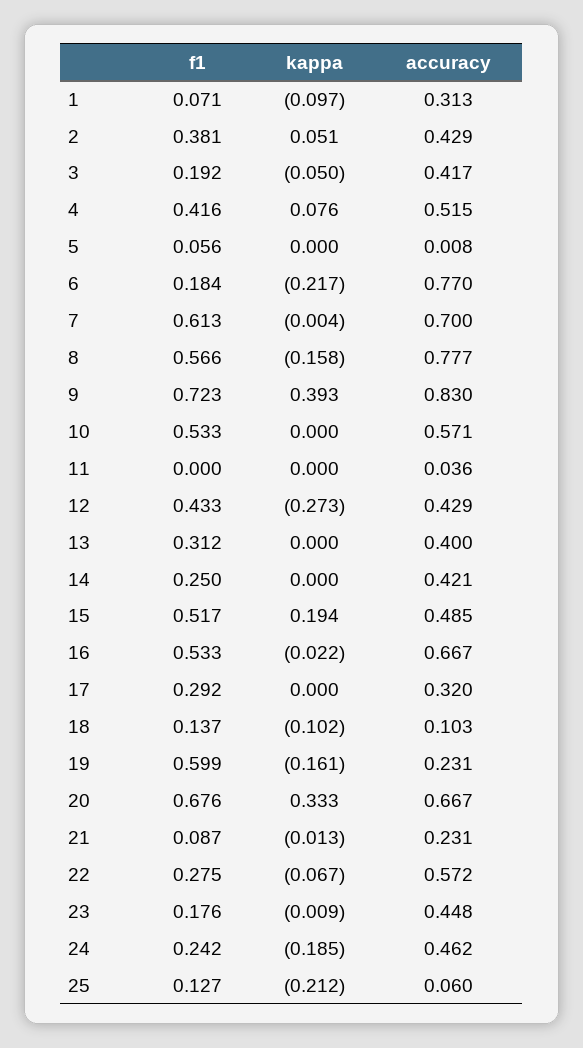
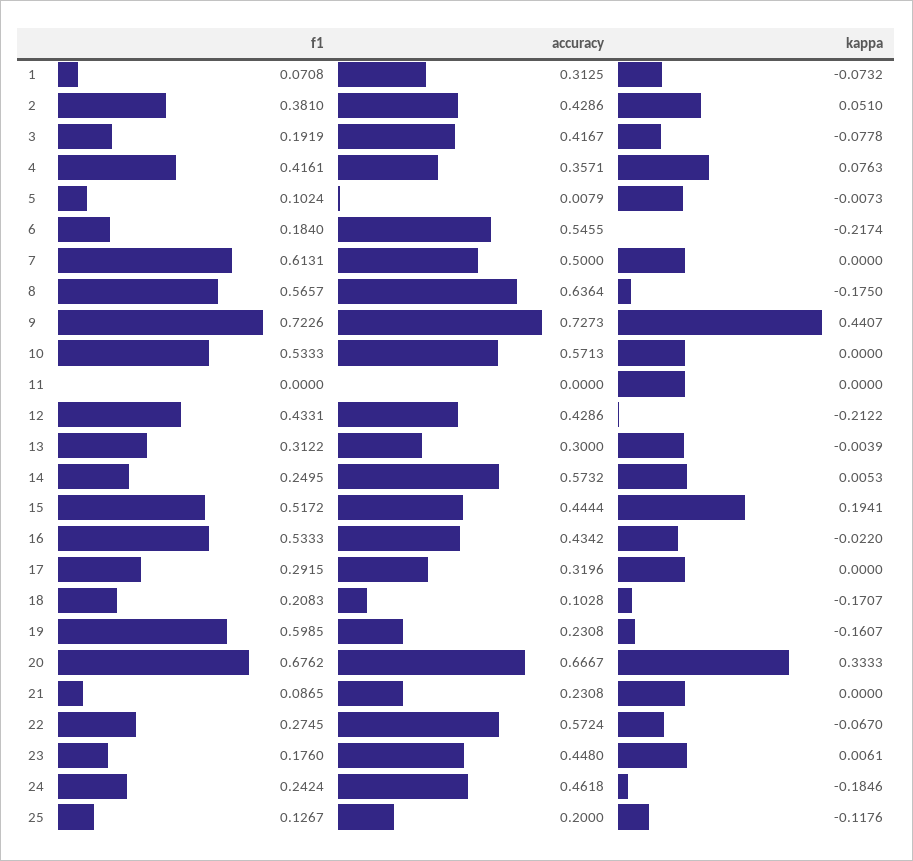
kappa, 1: -0.097 -> -0.0732
kappa, 3: -0.05 -> -0.0778
accuracy, 4: 0.515 -> 0.3571
f1, 5: 0.056 -> 0.1024
kappa, 5: 0 -> -0.0073
accuracy, 6: 0.77 -> 0.5455
kappa, 7: -0.004 -> 0
accuracy, 7: 0.7 -> 0.5
kappa, 8: -0.158 -> -0.175
accuracy, 8: 0.777 -> 0.6364
kappa, 9: 0.393 -> 0.4407
accuracy, 9: 0.83 -> 0.7273
accuracy, 11: 0.036 -> 0
kappa, 12: -0.273 -> -0.2122
kappa, 13: 0 -> -0.0039
accuracy, 13: 0.4 -> 0.3
kappa, 14: 0 -> 0.0053
accuracy, 14: 0.421 -> 0.5732
accuracy, 15: 0.485 -> 0.4444
accuracy, 16: 0.667 -> 0.4342
f1, 18: 0.137 -> 0.2083
kappa, 18: -0.102 -> -0.1707
kappa, 21: -0.013 -> 0
kappa, 23: -0.009 -> 0.0061
kappa, 25: -0.212 -> -0.1176
accuracy, 25: 0.06 -> 0.2

